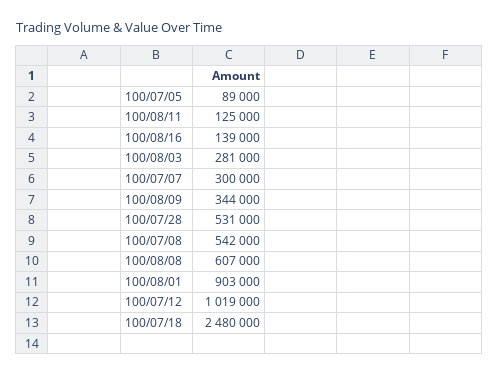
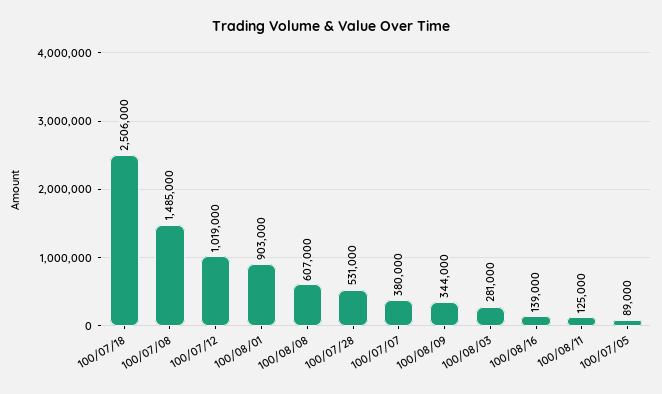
100/07/07: 300000 -> 380000
100/07/08: 542000 -> 1485000
100/07/18: 2480000 -> 2506000

